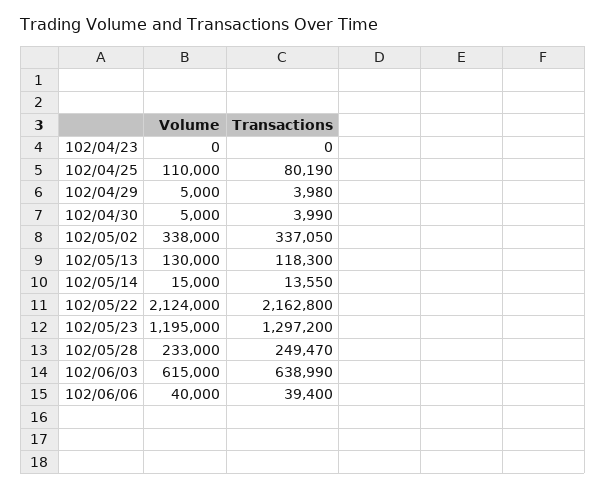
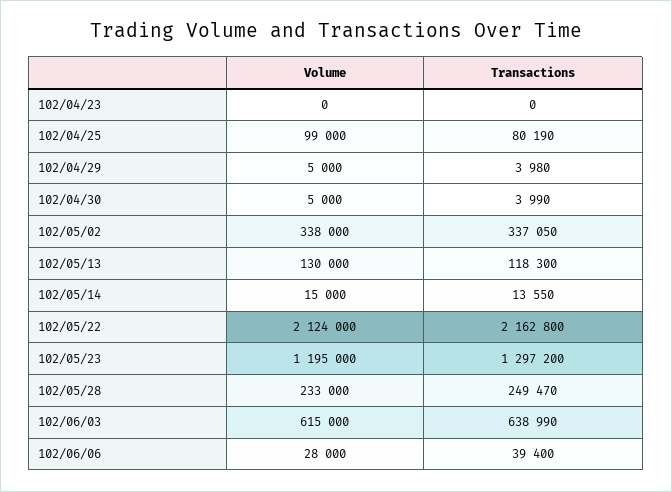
Volume, 102/04/25: 110000 -> 99000
Volume, 102/06/06: 40000 -> 28000

